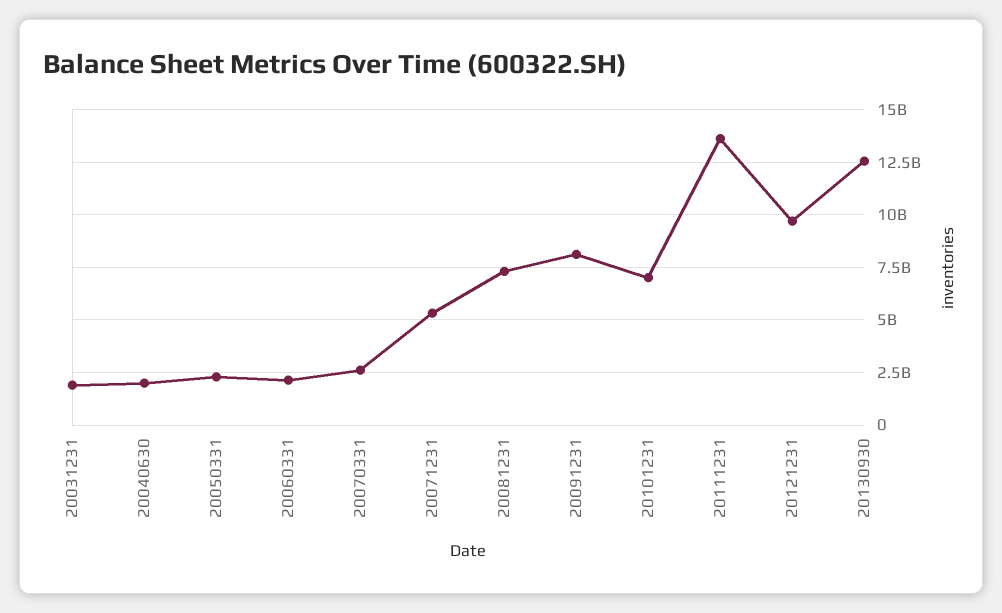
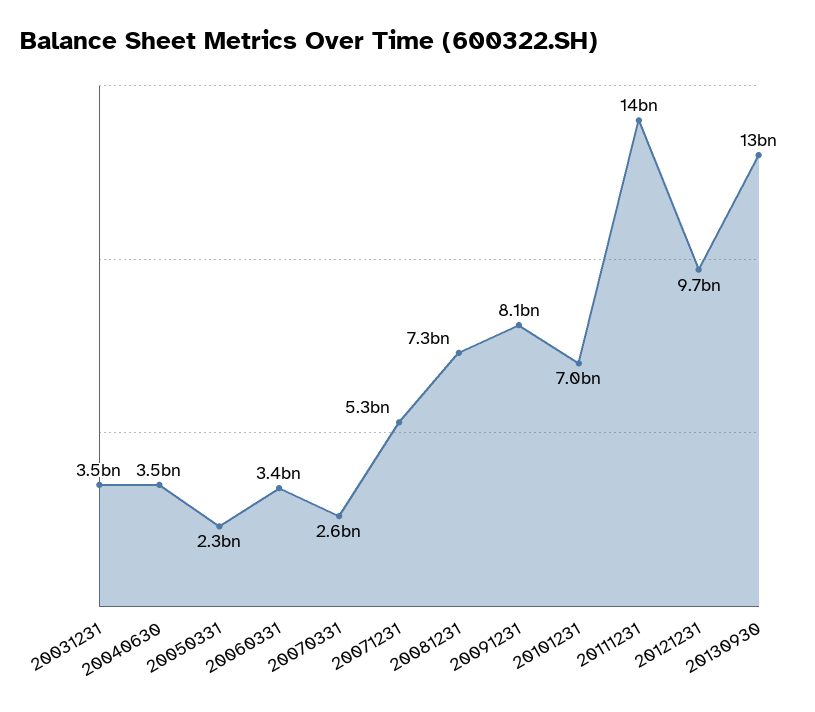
20031231: 2000000000 -> 3500000000
20040630: 2000000000 -> 3500000000
20060331: 2000000000 -> 3400000000

